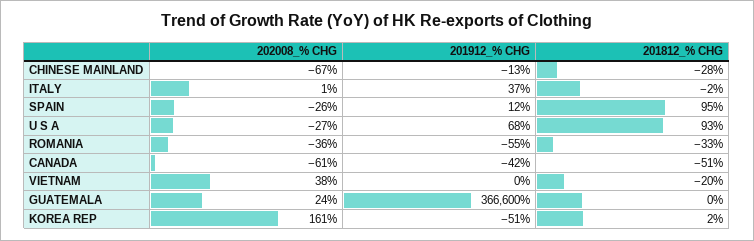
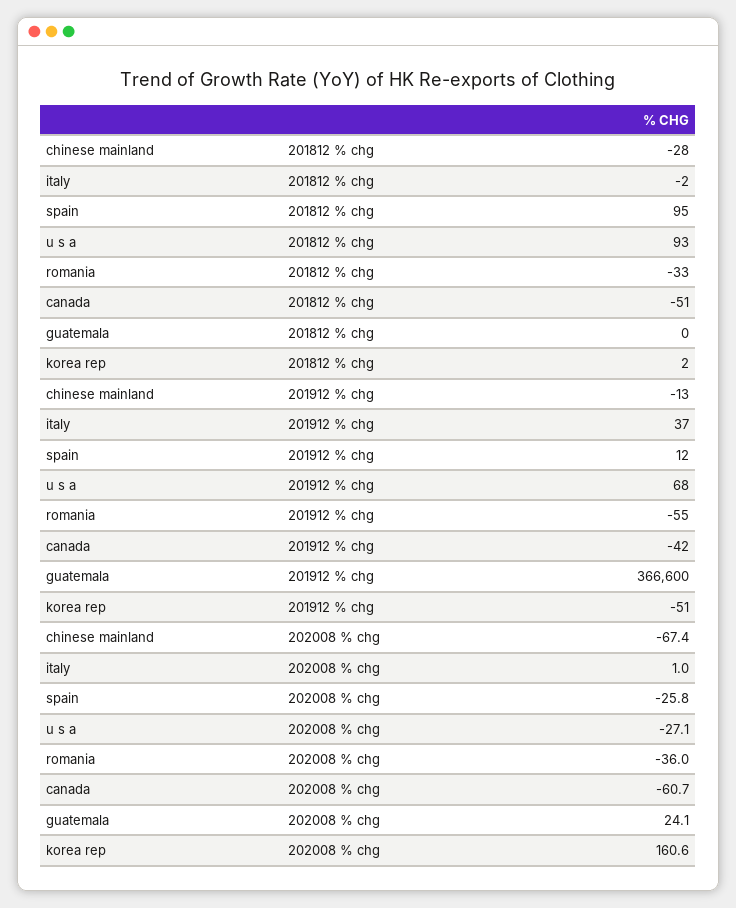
202008_% CHG, VIETNAM: 38 -> none
201912_% CHG, VIETNAM: 0 -> none
201812_% CHG, VIETNAM: -20 -> none

